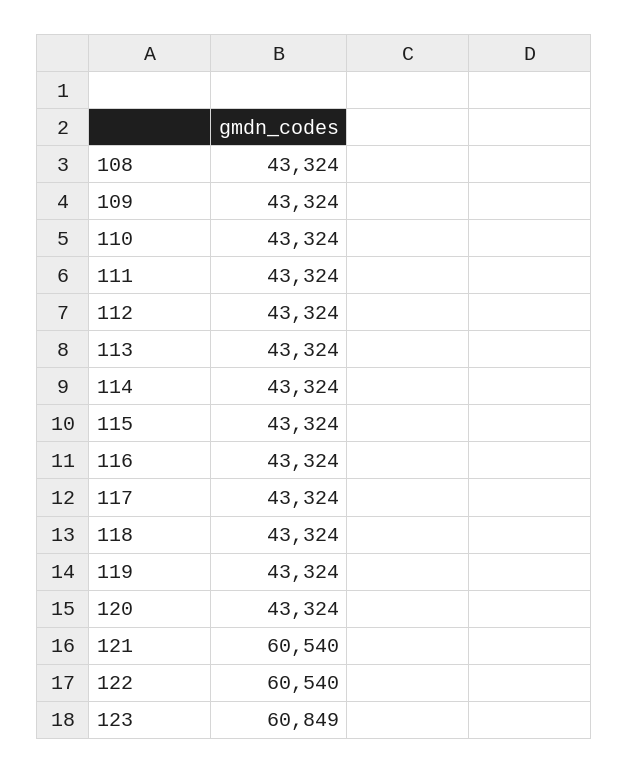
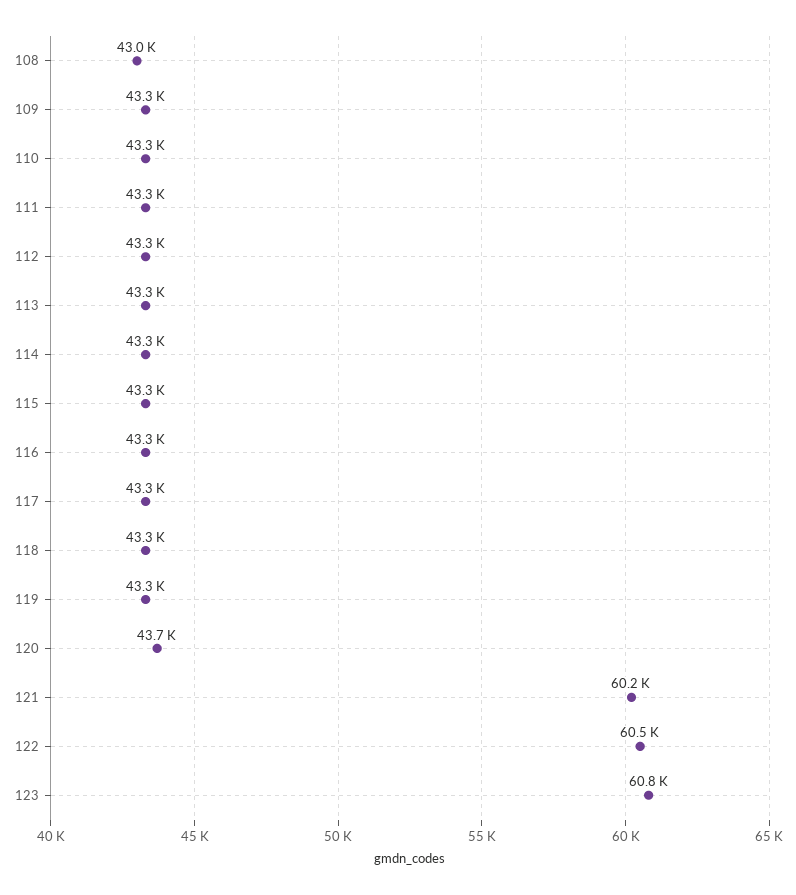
108: 43324 -> 43000
120: 43324 -> 43700
121: 60540 -> 60200

